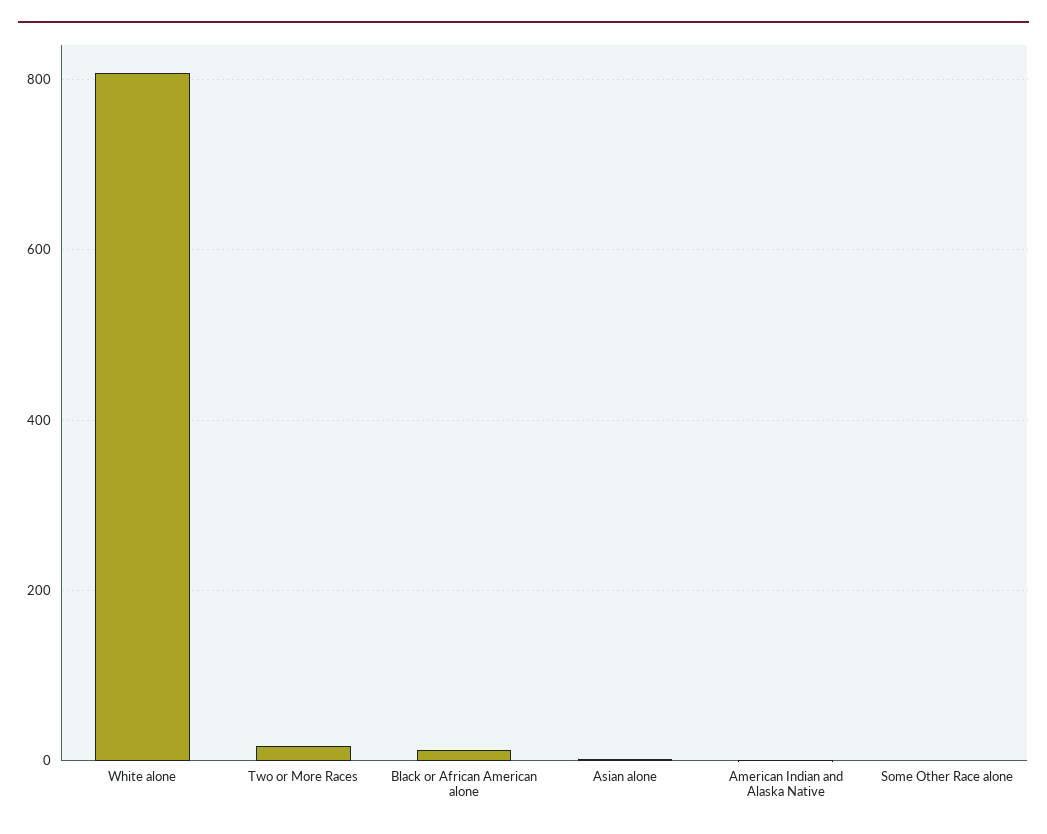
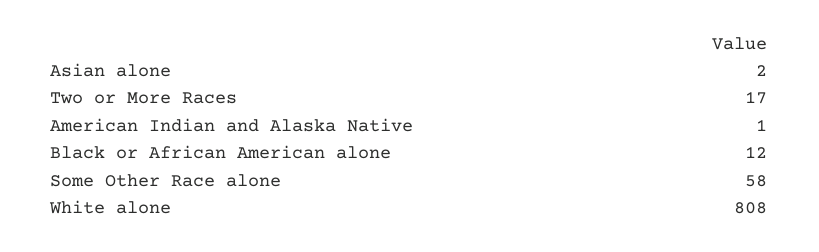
Some Other Race alone: 0 -> 58

